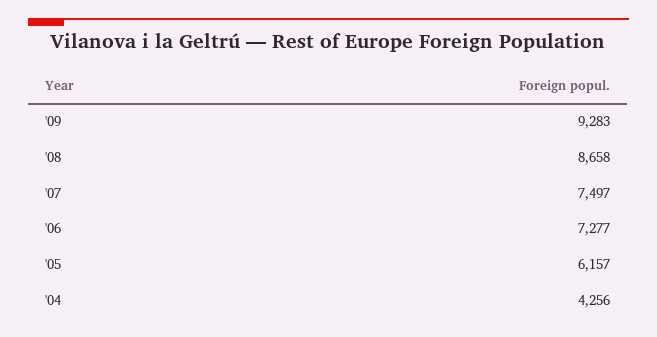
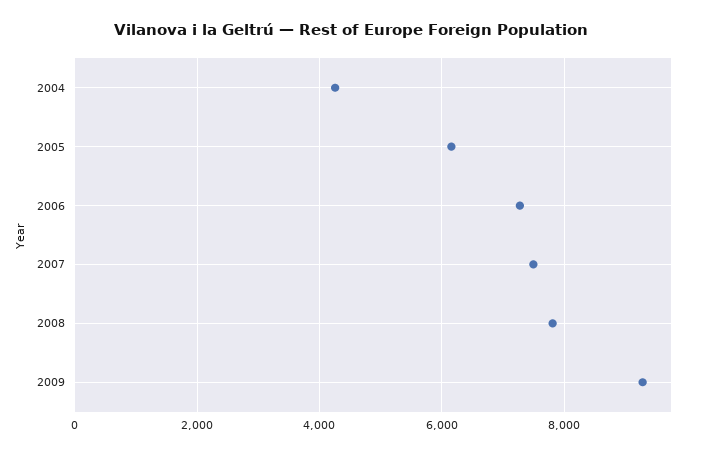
'08: 8658 -> 7800

